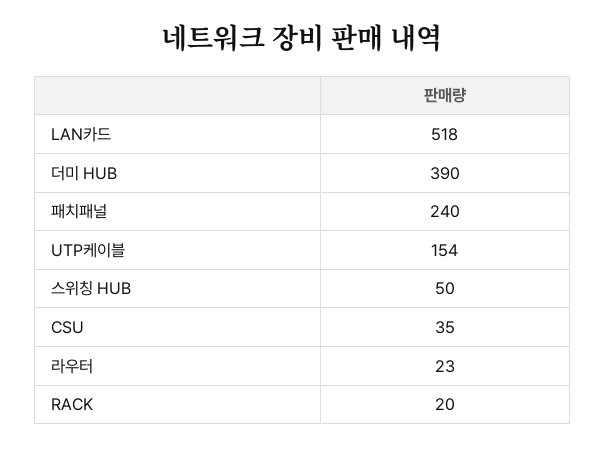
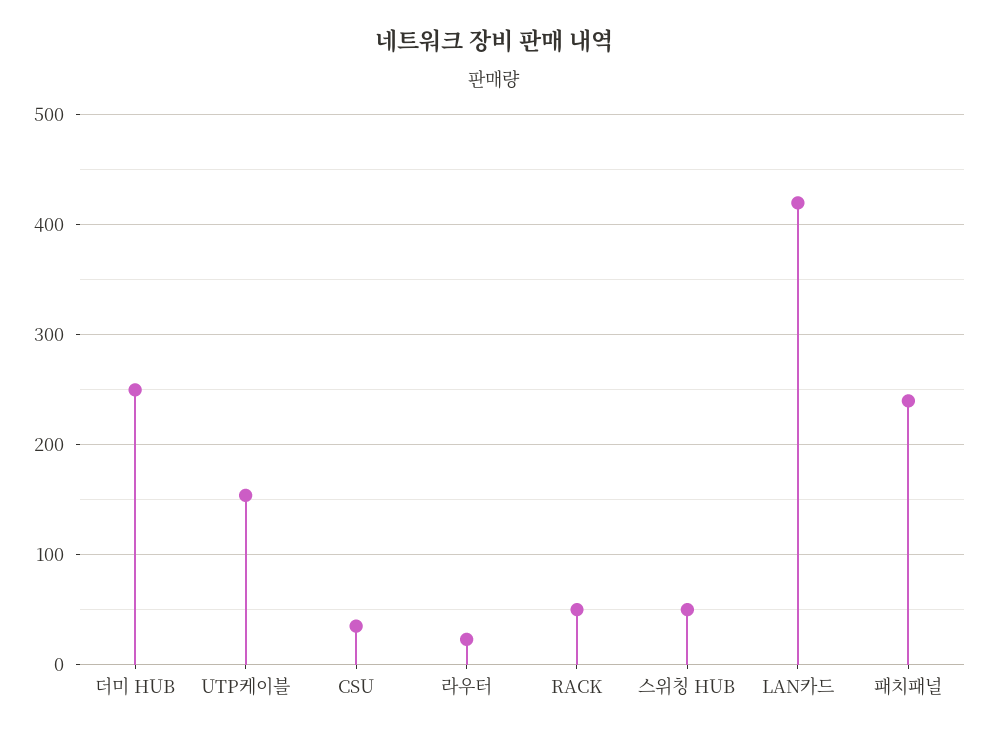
LAN카드: 518 -> 420
더미 HUB: 390 -> 250
RACK: 20 -> 50

